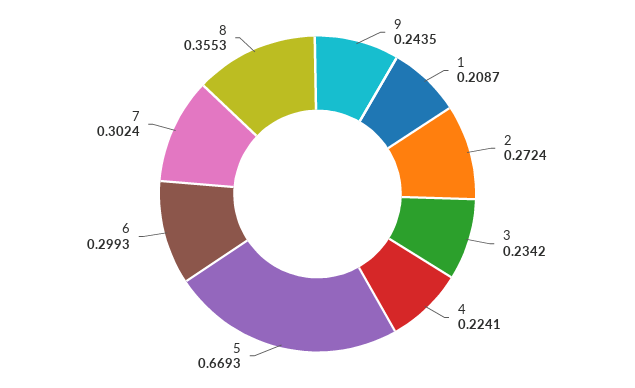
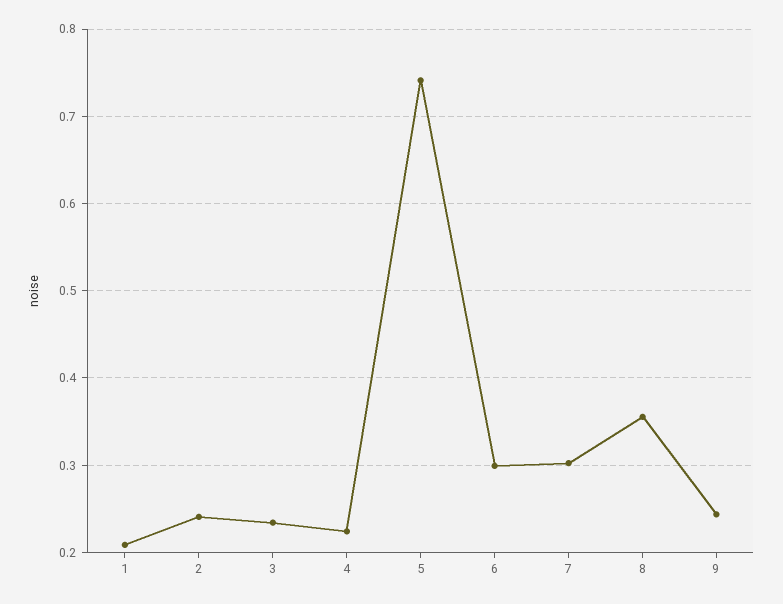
2: 0.2724 -> 0.24
5: 0.6693 -> 0.74

